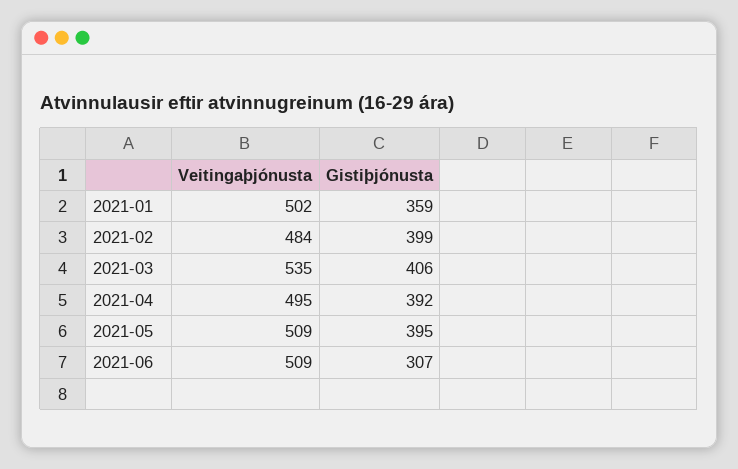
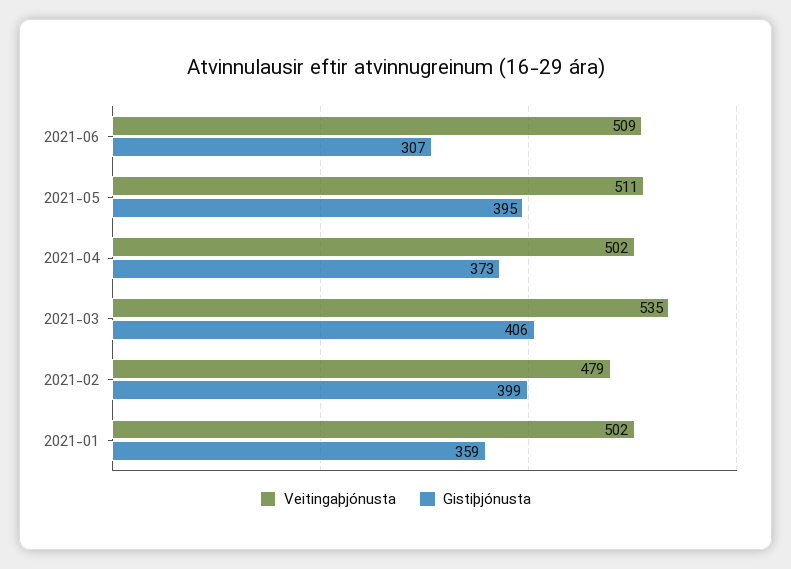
Veitingaþjónusta, 2021-02: 484 -> 479
Veitingaþjónusta, 2021-04: 495 -> 502
Gistiþjónusta, 2021-04: 392 -> 373
Veitingaþjónusta, 2021-05: 509 -> 511

